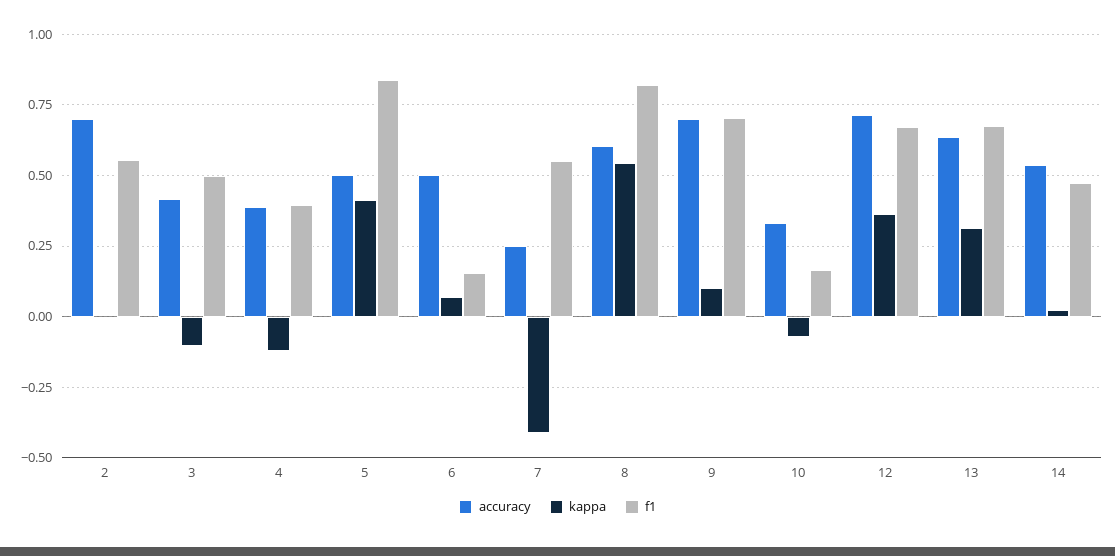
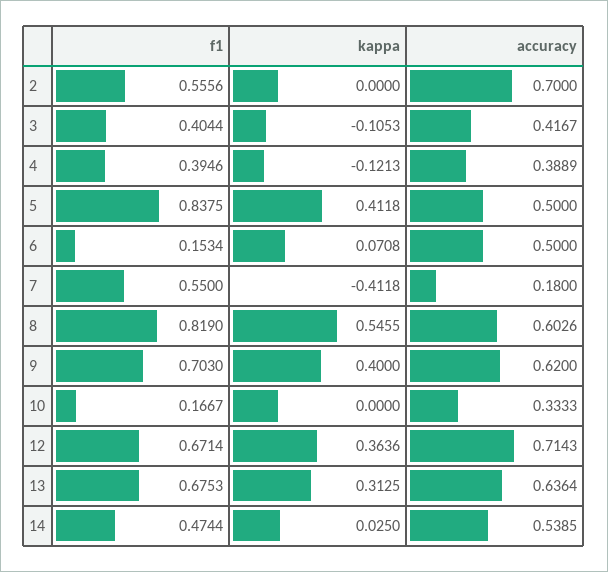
f1, 3: 0.5 -> 0.4044
accuracy, 7: 0.25 -> 0.18
accuracy, 9: 0.7 -> 0.62
kappa, 9: 0.1 -> 0.4
kappa, 10: -0.075 -> 0

